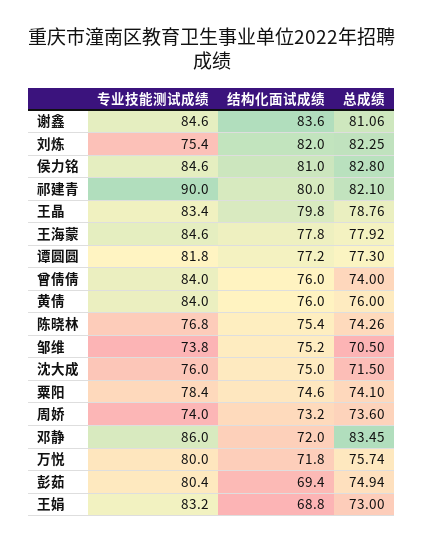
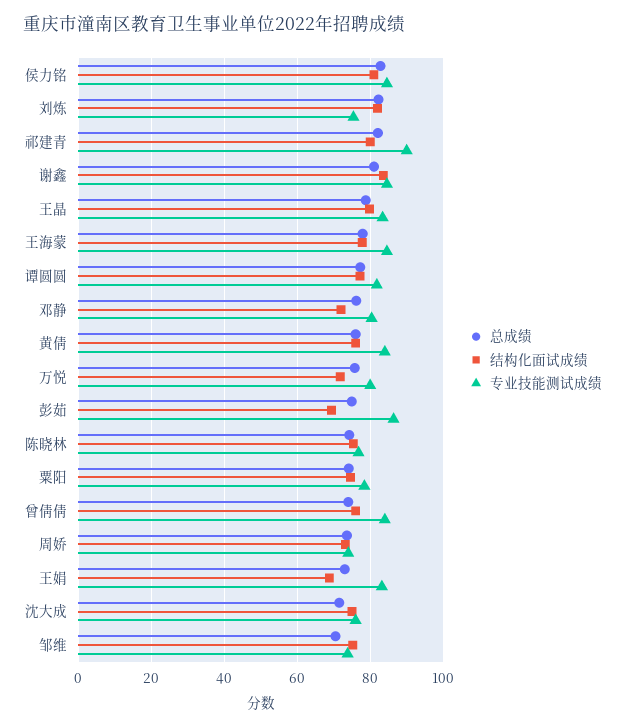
专业技能测试成绩, 邓静: 86 -> 80
总成绩, 邓静: 83.45 -> 76
专业技能测试成绩, 彭茹: 80.4 -> 86

